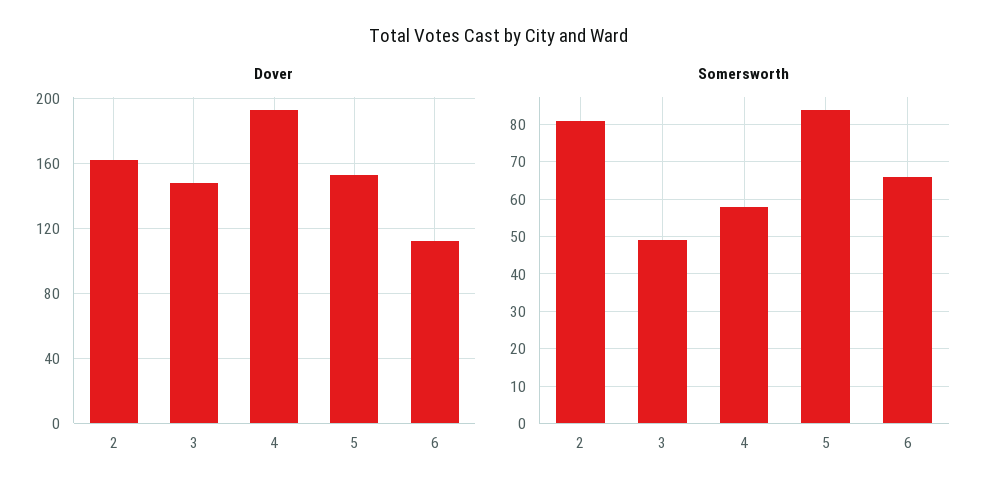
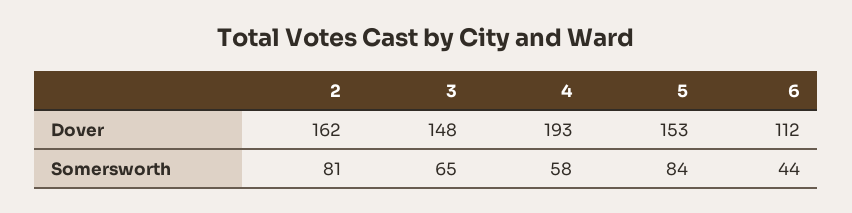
Somersworth, 3: 50 -> 65
Somersworth, 6: 65 -> 44

